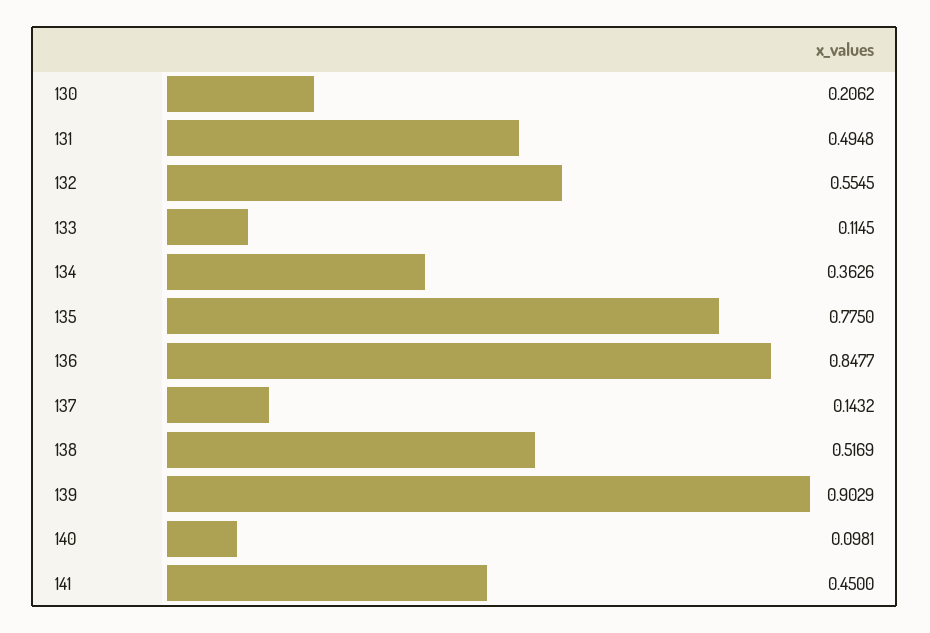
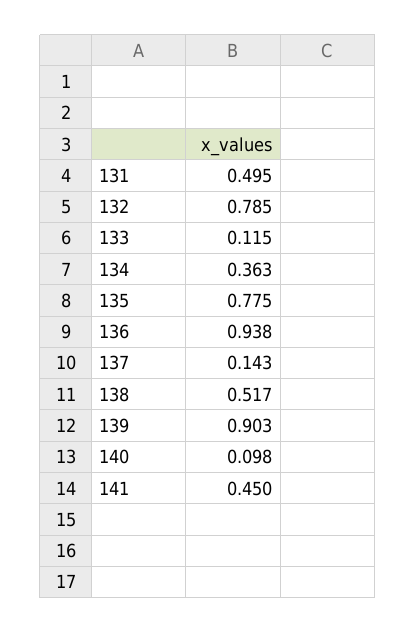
130: 0.2062 -> none
132: 0.5545 -> 0.785
136: 0.8477 -> 0.938

